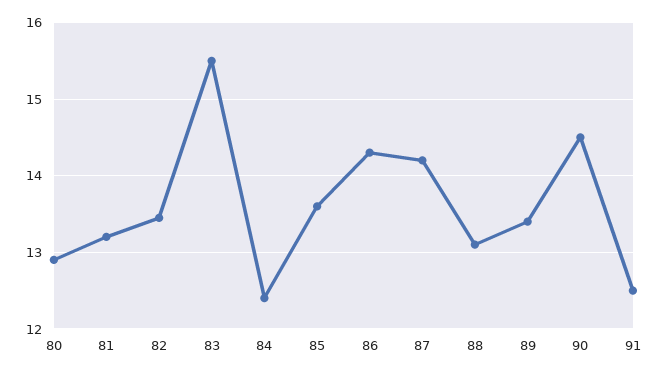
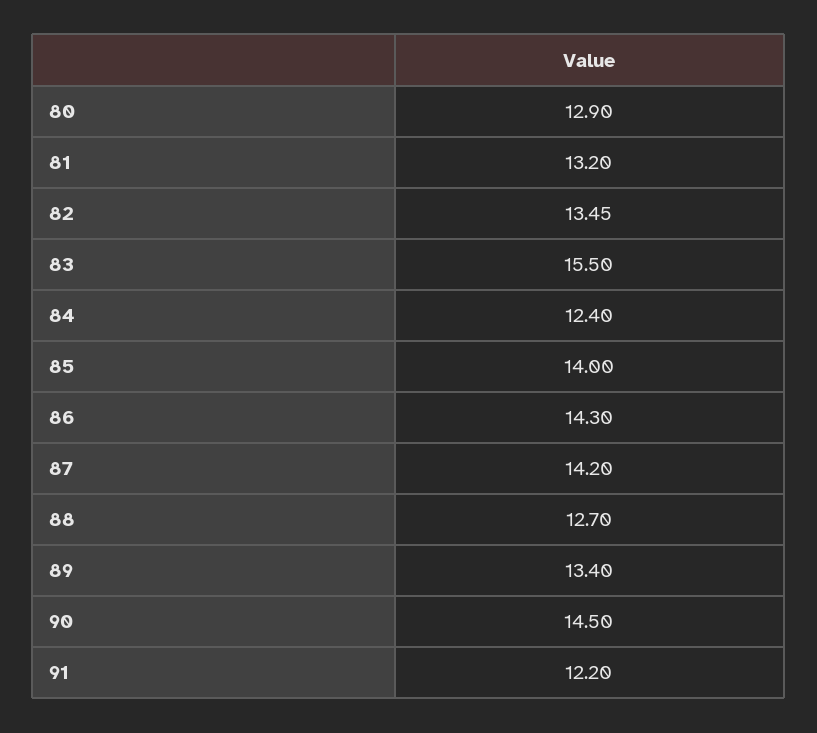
85: 13.6 -> 14
88: 13.1 -> 12.7
91: 12.5 -> 12.2

